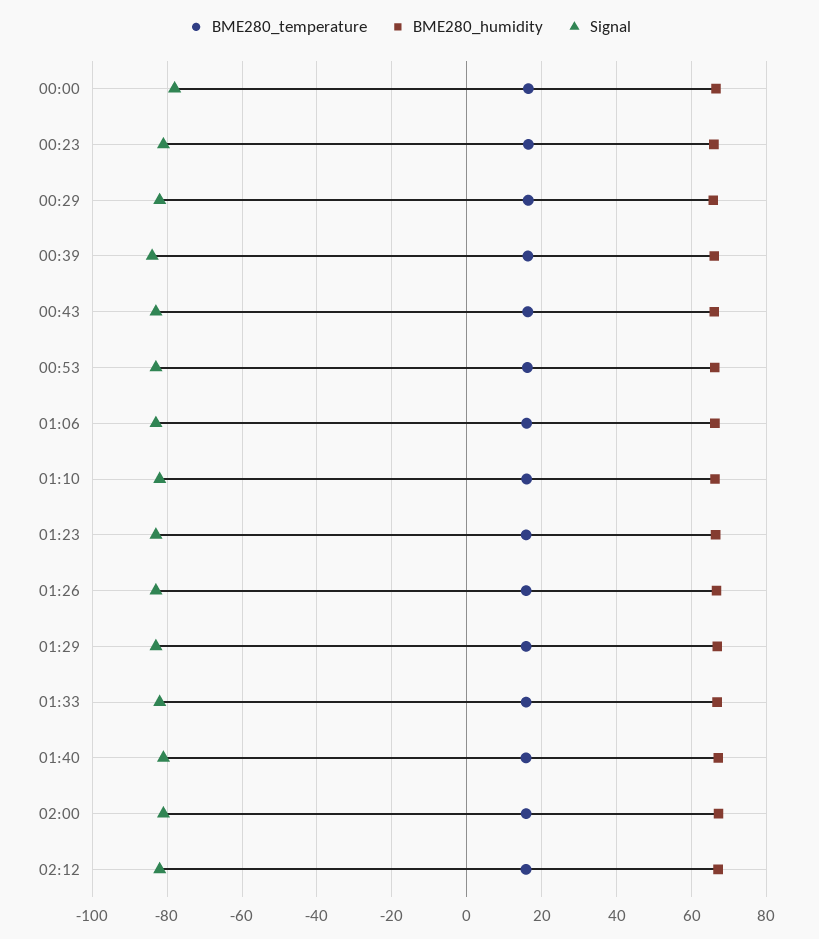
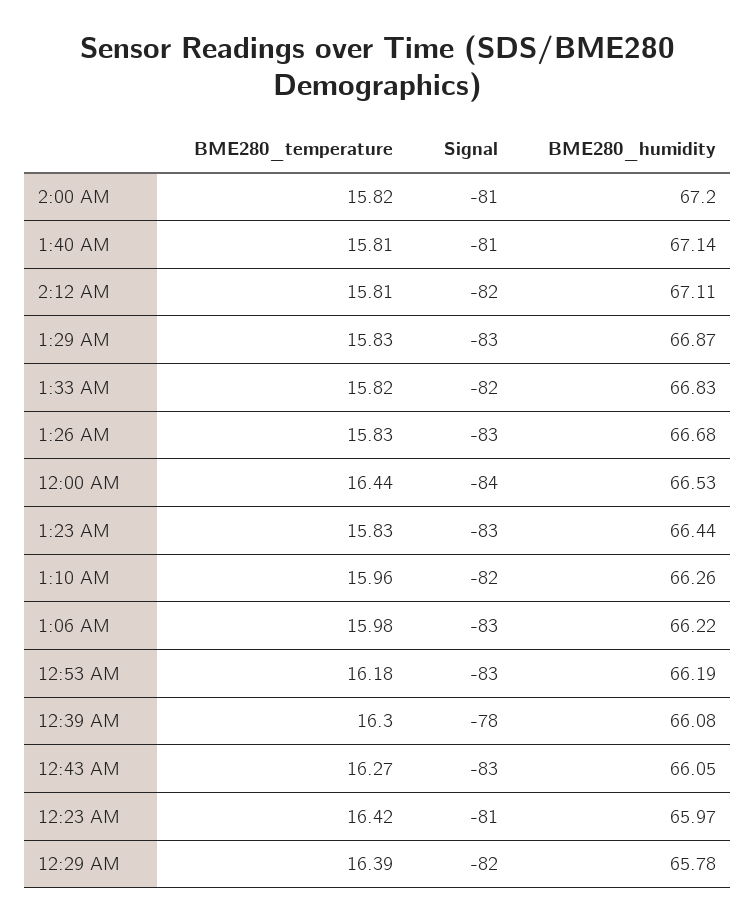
Signal, 00:00: -78 -> -84
Signal, 00:39: -84 -> -78

